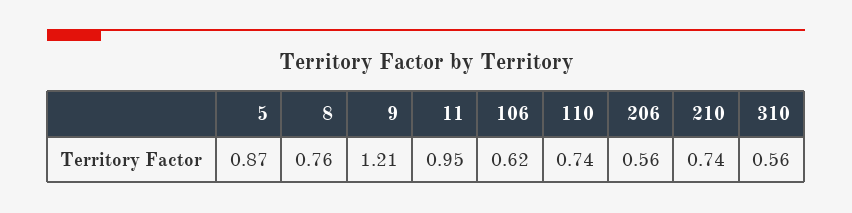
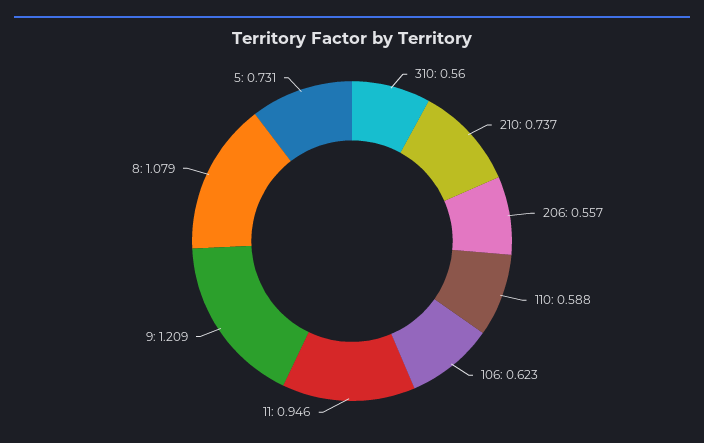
5: 0.87 -> 0.731
8: 0.76 -> 1.079
110: 0.74 -> 0.588

